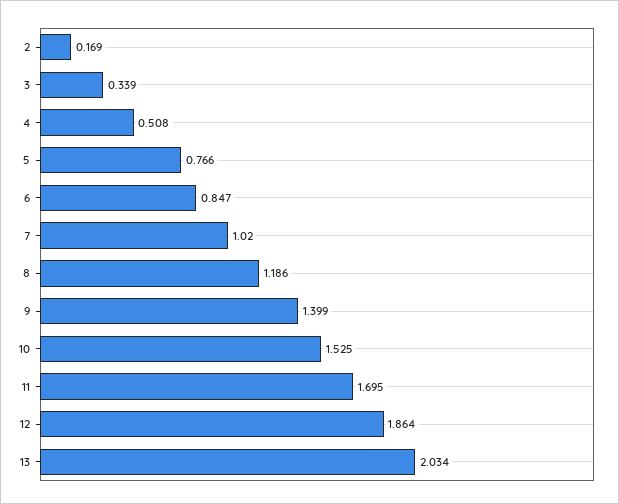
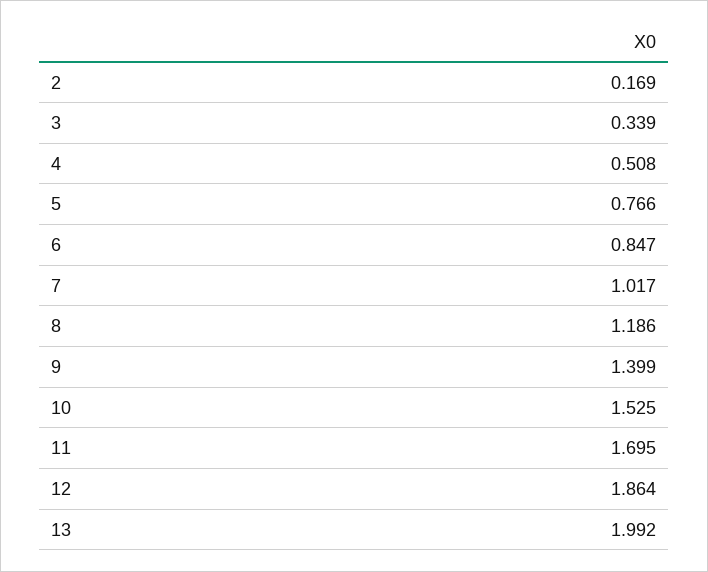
7: 1.02 -> 1.017
13: 2.034 -> 1.992

